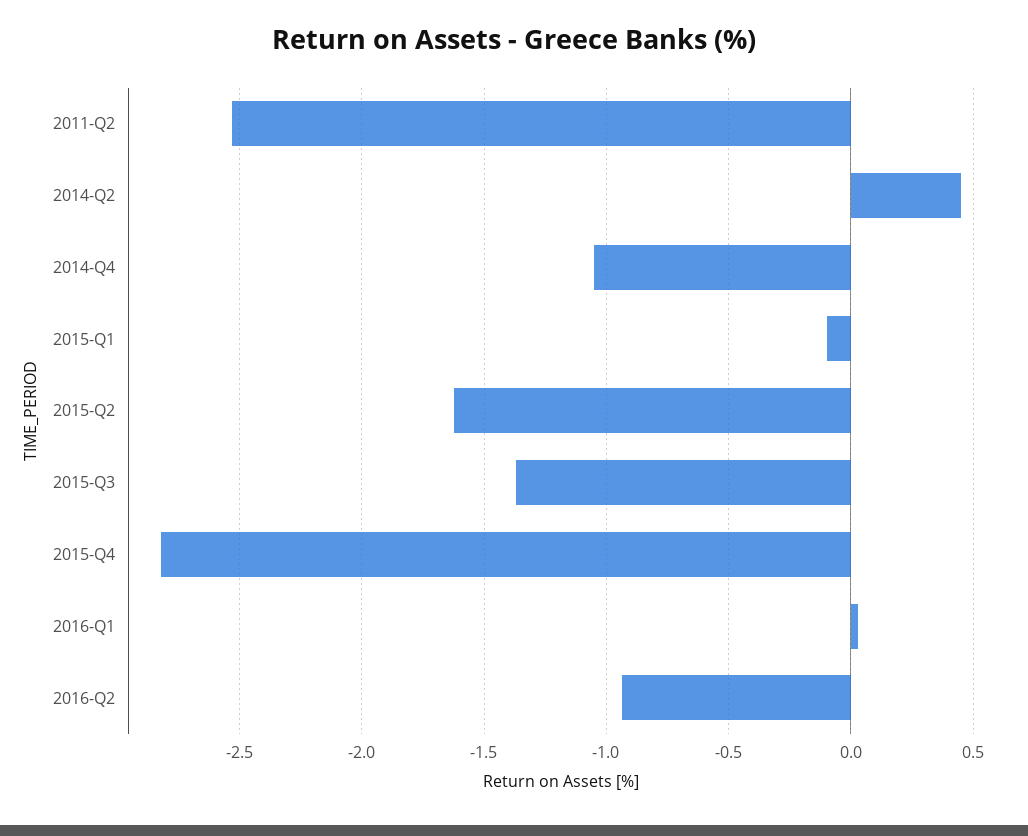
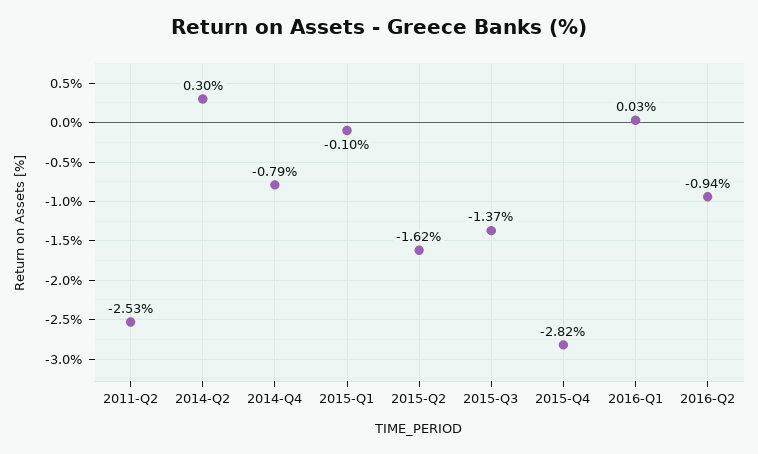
2014-Q2: 0.45 -> 0.3
2014-Q4: -1.05 -> -0.79

